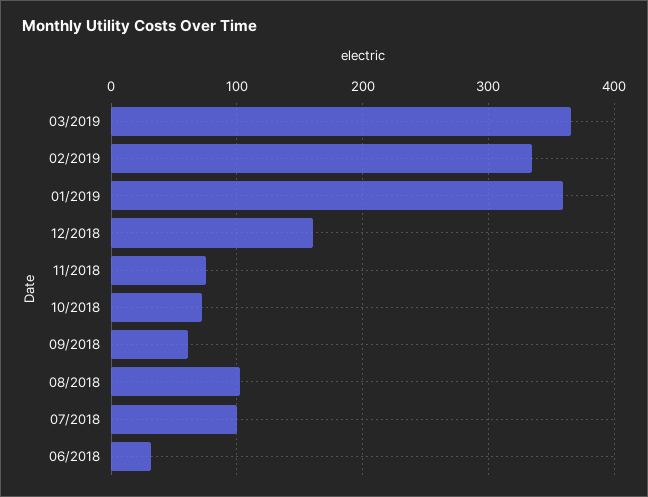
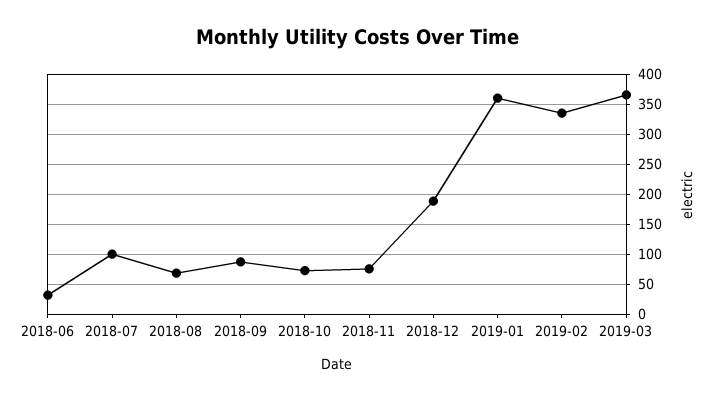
12/2018: 160 -> 190
09/2018: 60 -> 90
08/2018: 100 -> 70

